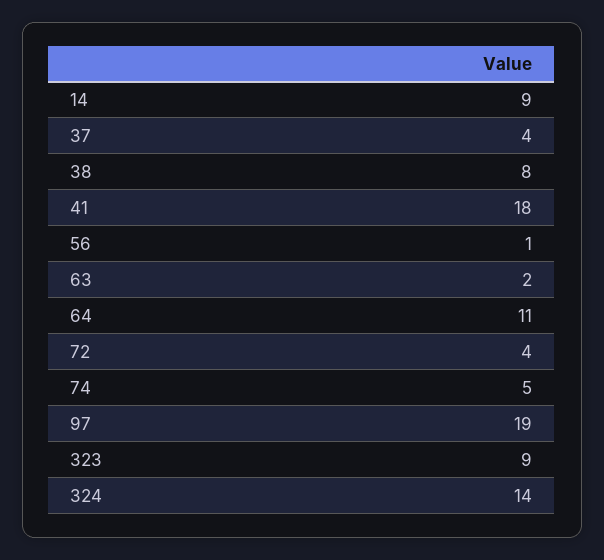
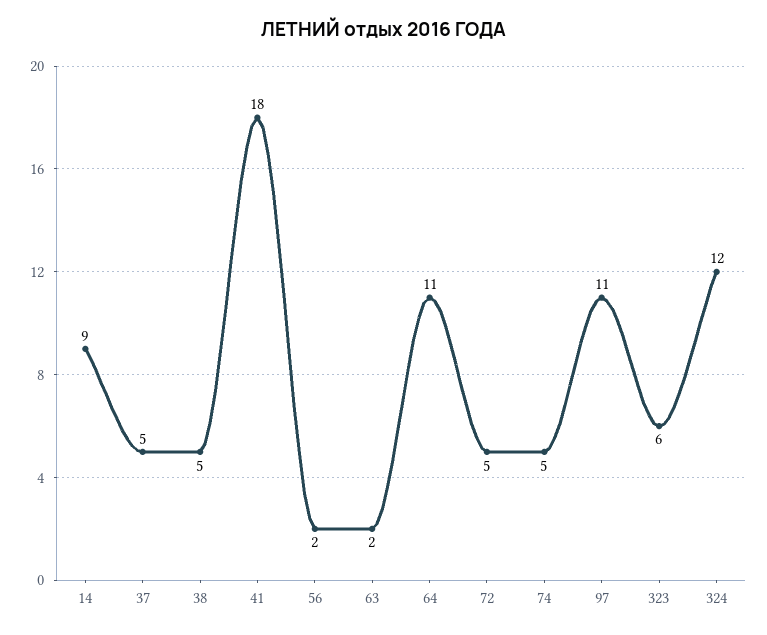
37: 4 -> 5
38: 8 -> 5
56: 1 -> 2
72: 4 -> 5
97: 19 -> 11
323: 9 -> 6
324: 14 -> 12

